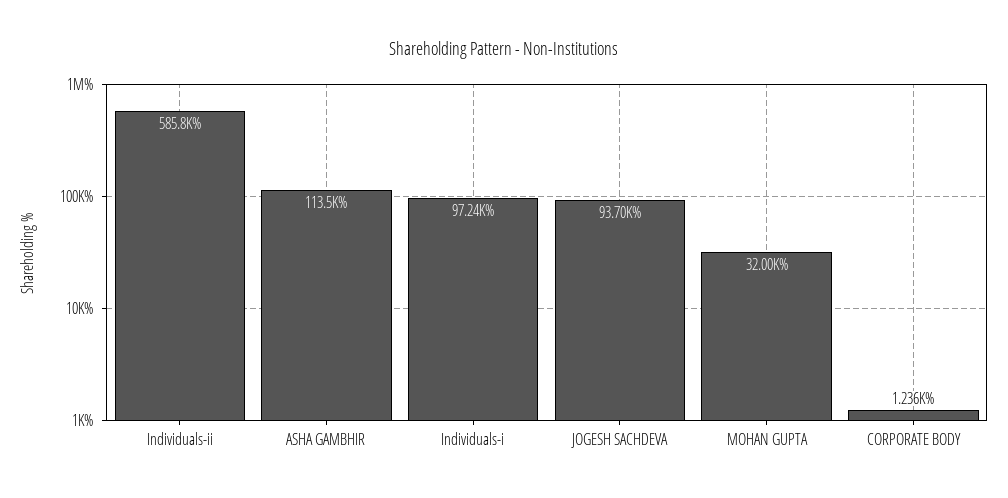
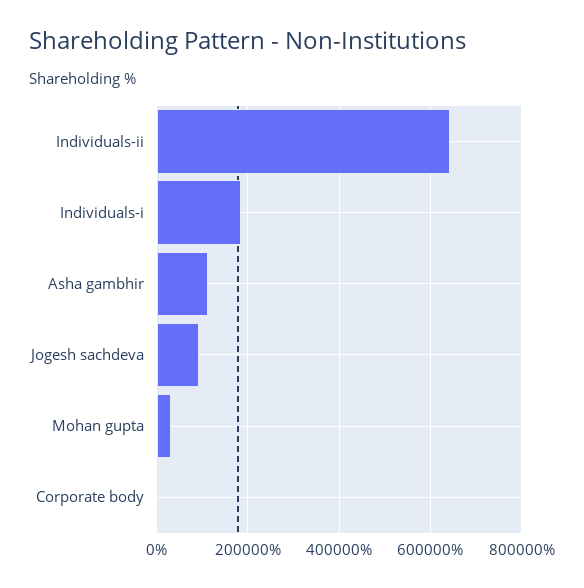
Individuals-ii: 585800 -> 640000
Individuals-i: 97240 -> 180000

